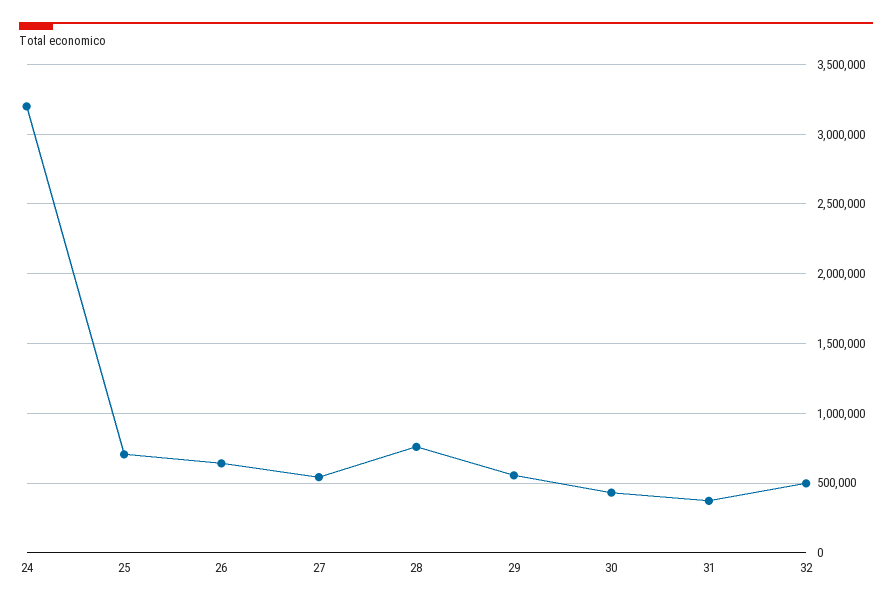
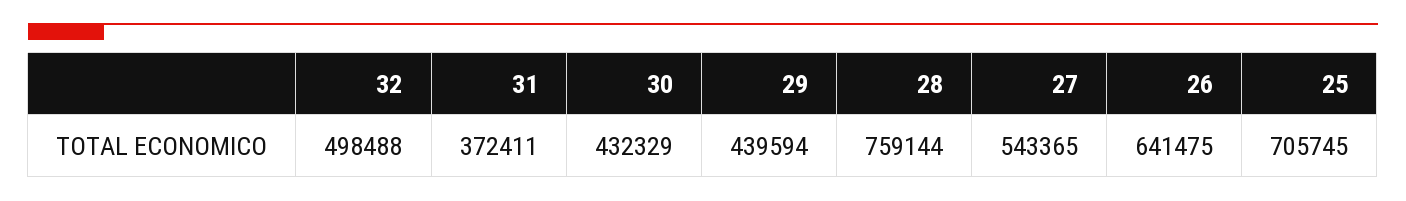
24: 3200000 -> none
29: 550000 -> 439594

